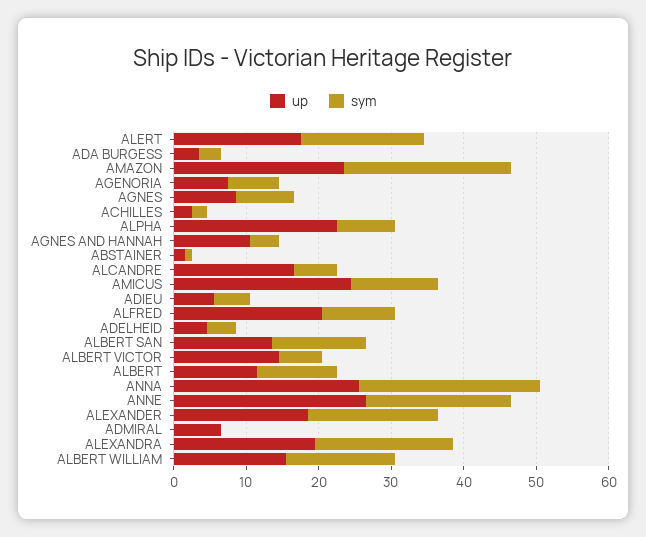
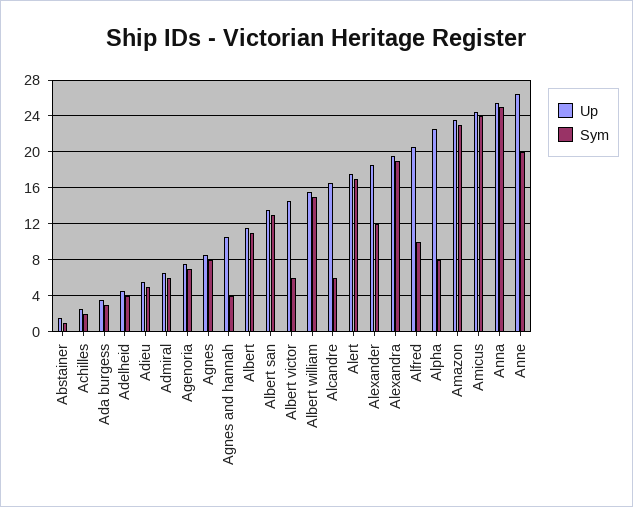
sym, AMICUS: 12 -> 24
sym, ALEXANDER: 18 -> 12
sym, ADMIRAL: 0 -> 6

